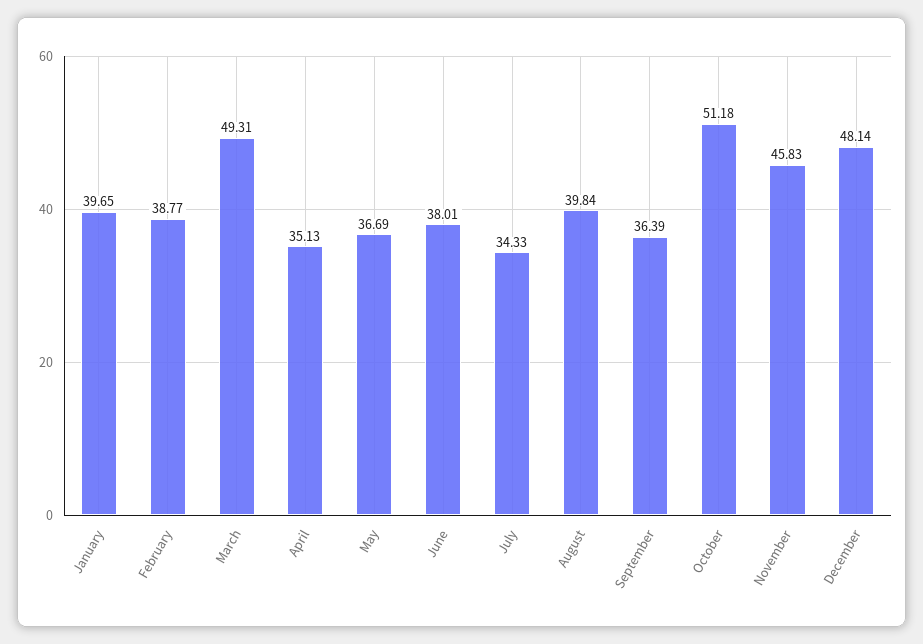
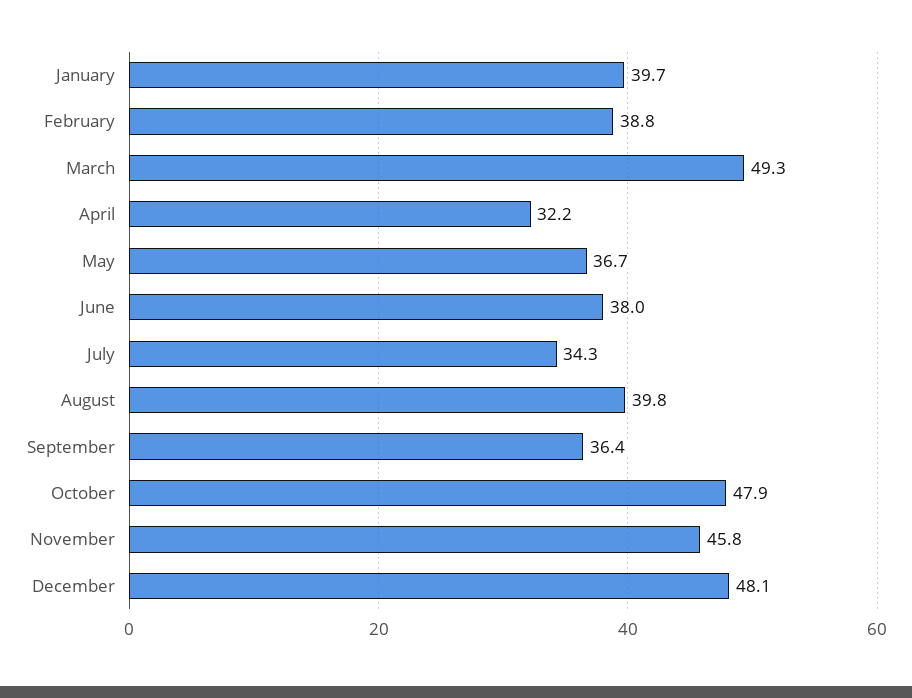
April: 35.13 -> 32.2
October: 51.18 -> 47.9

